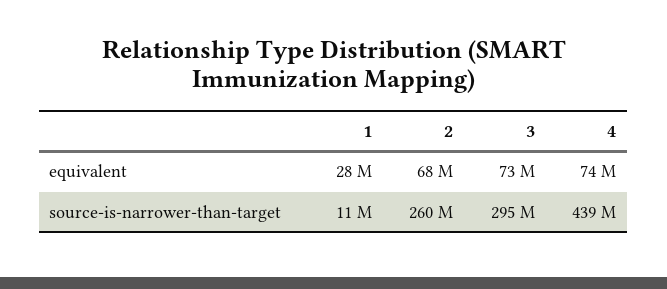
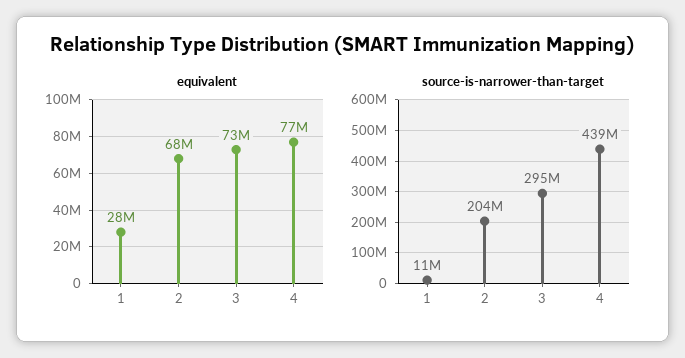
equivalent, 4: 74000000 -> 77000000
source-is-narrower-than-target, 2: 260000000 -> 204000000

